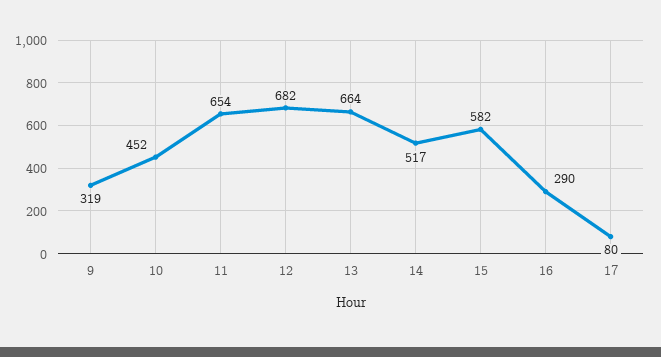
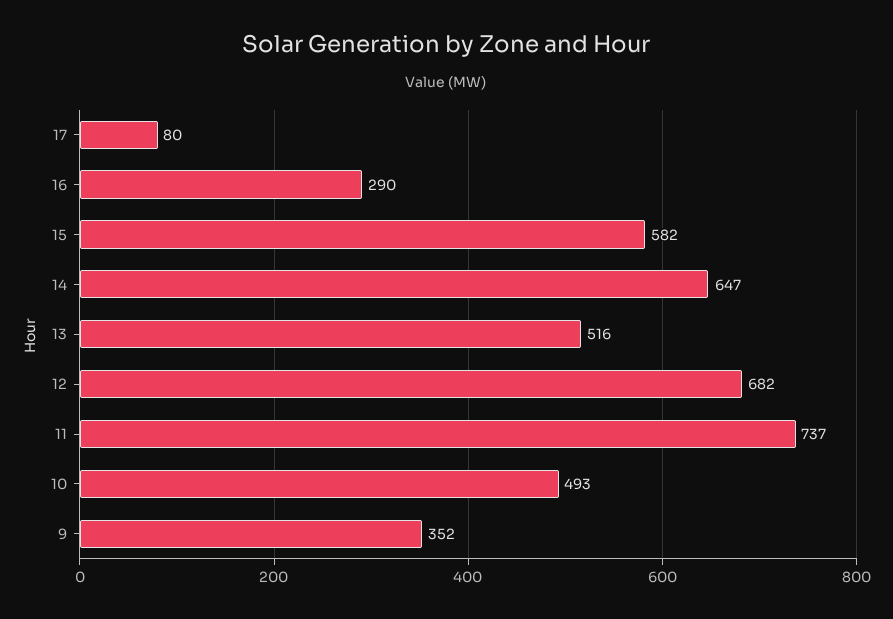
9: 319 -> 352
10: 452 -> 493
11: 654 -> 737
13: 664 -> 516
14: 517 -> 647

